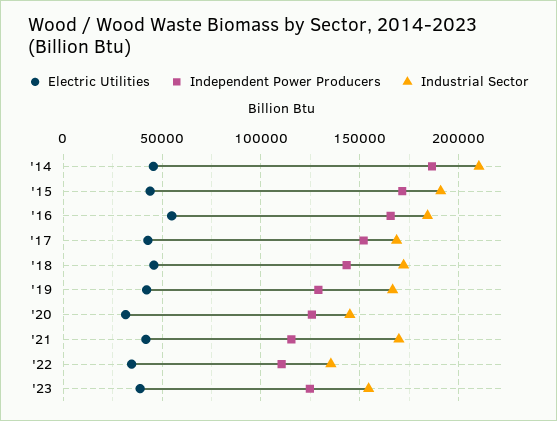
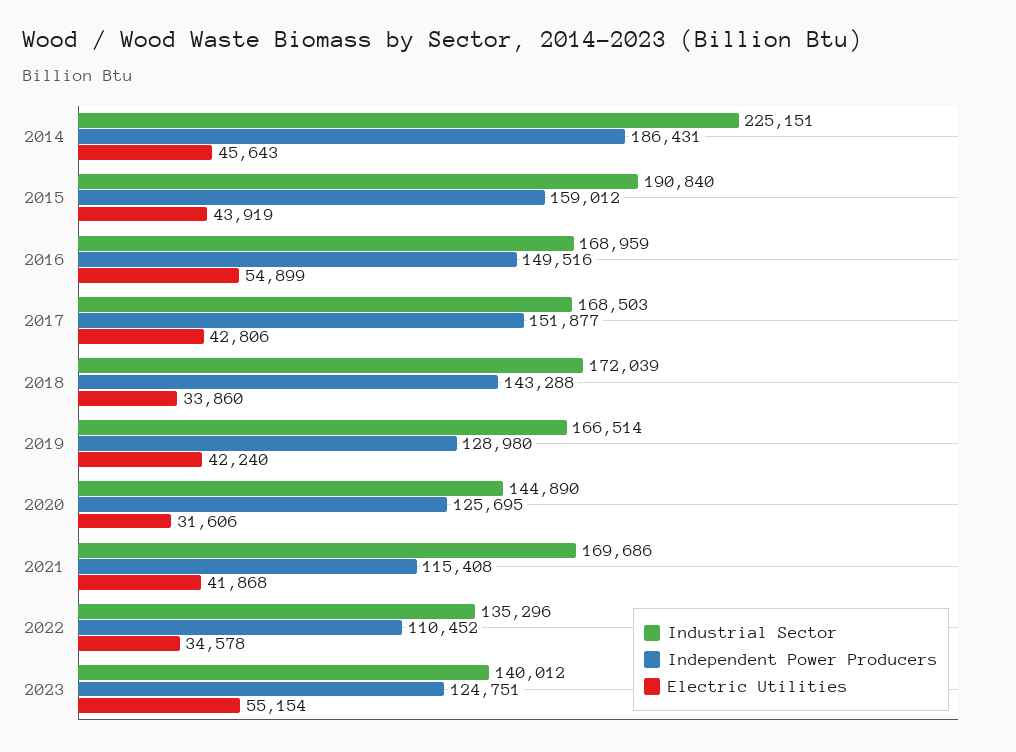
Industrial Sector, '14: 210000 -> 225151
Independent Power Producers, '15: 170000 -> 159012
Independent Power Producers, '16: 165000 -> 149516
Industrial Sector, '16: 185000 -> 168959
Electric Utilities, '18: 45000 -> 33860
Electric Utilities, '23: 40000 -> 55154
Industrial Sector, '23: 155000 -> 140012

